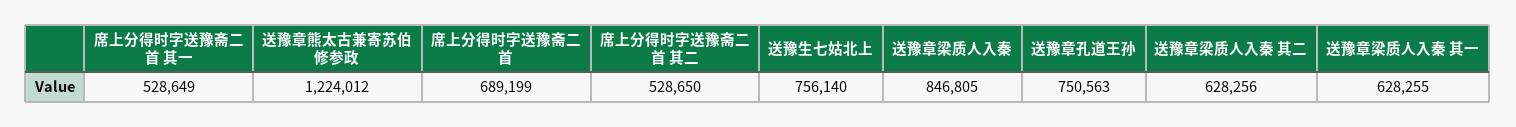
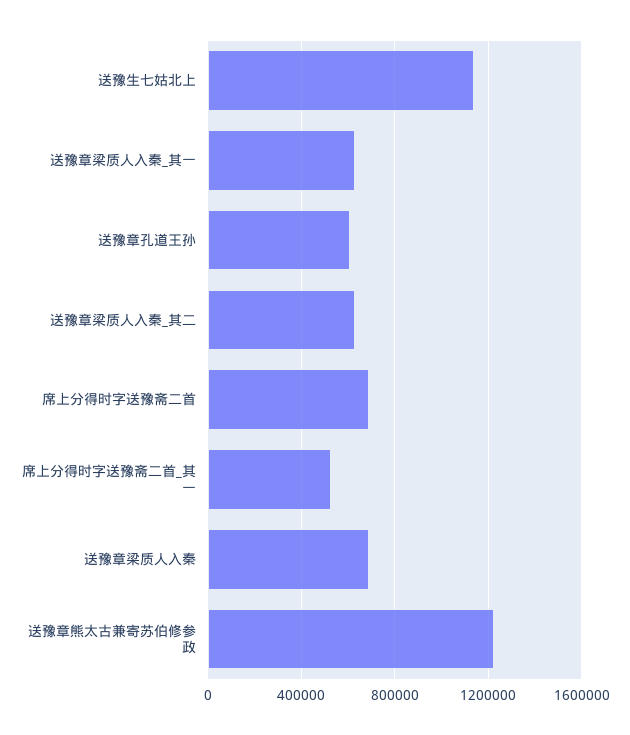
席上分得时字送豫斋二首 其二: 528650 -> none
送豫生七姑北上: 756140 -> 1150000
送豫章梁质人入秦: 846805 -> 700000
送豫章孔道王孙: 750563 -> 600000

